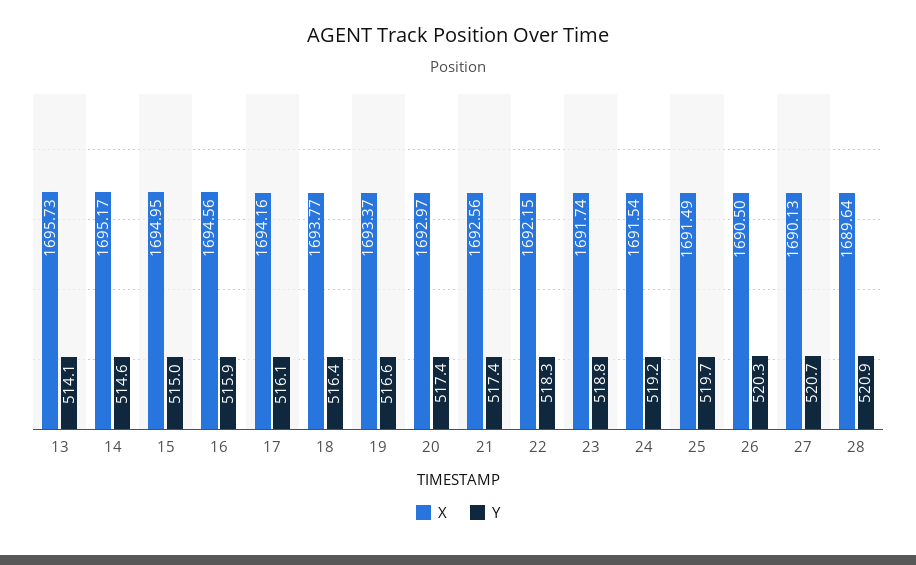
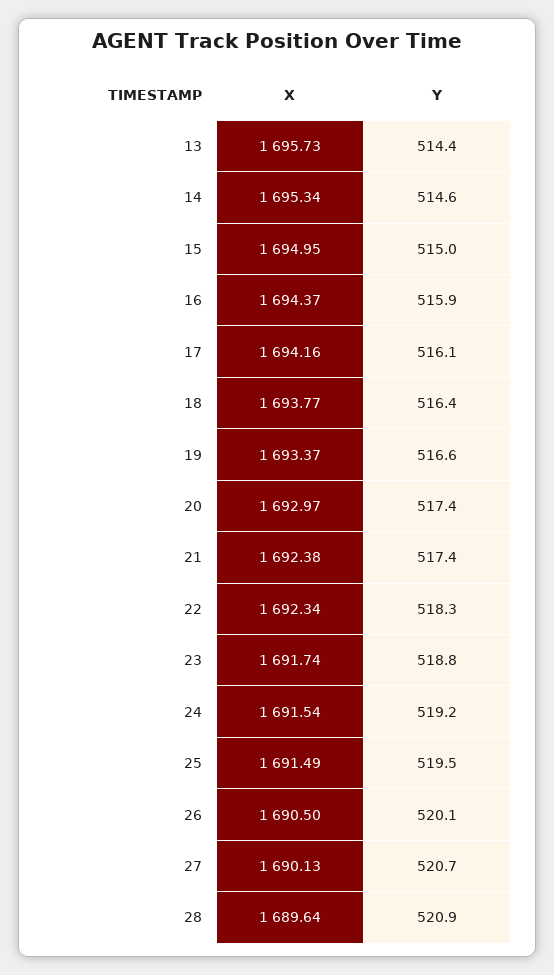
Y, 13: 514.1 -> 514.4
X, 14: 1695.17 -> 1695.34
X, 16: 1694.56 -> 1694.37
X, 21: 1692.56 -> 1692.38
X, 22: 1692.15 -> 1692.34
Y, 25: 519.7 -> 519.5
Y, 26: 520.3 -> 520.1

